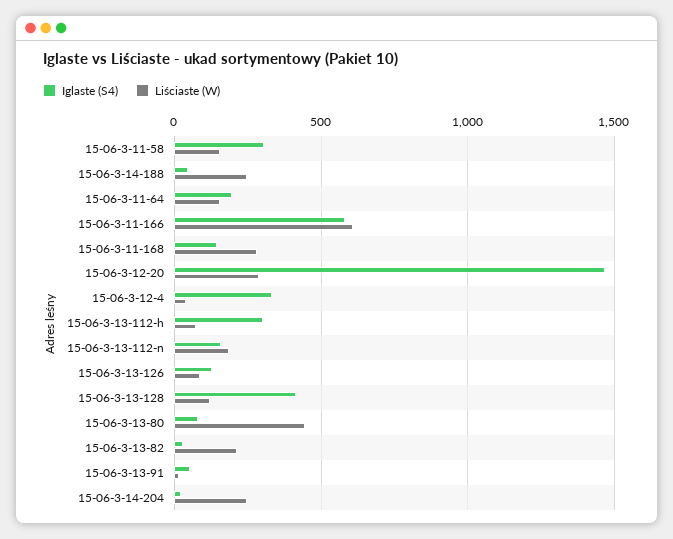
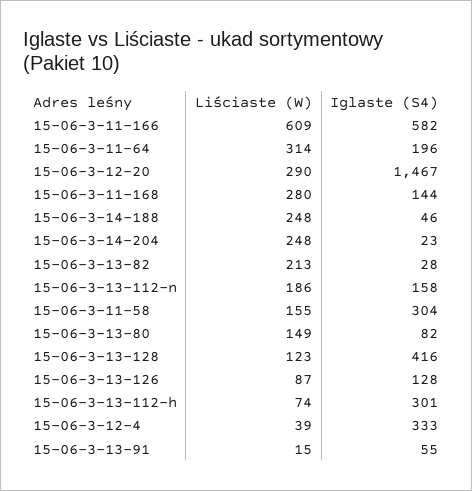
Liściaste (W), 15-06-3-11-64: 150 -> 314
Liściaste (W), 15-06-3-13-80: 450 -> 149

